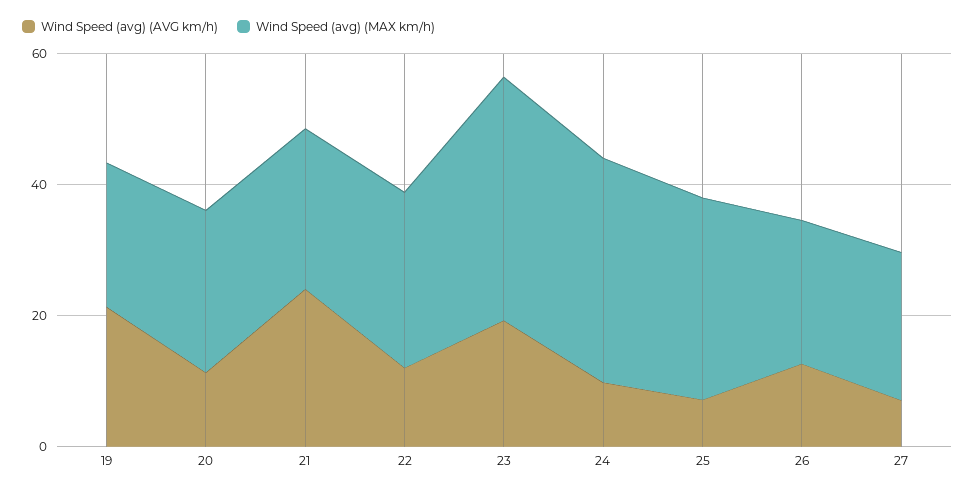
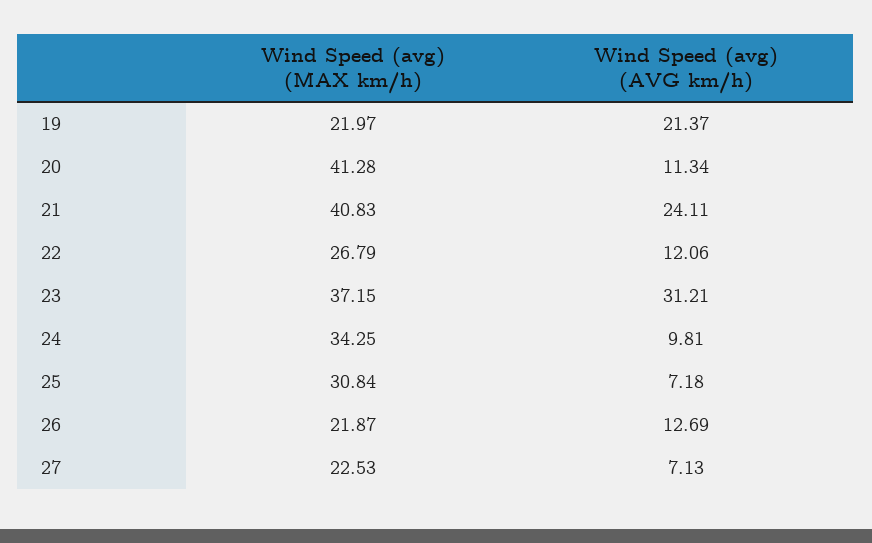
Wind Speed (avg) (MAX km/h), 20: 25 -> 41.28
Wind Speed (avg) (MAX km/h), 21: 25 -> 40.83
Wind Speed (avg) (AVG km/h), 23: 20 -> 31.21

